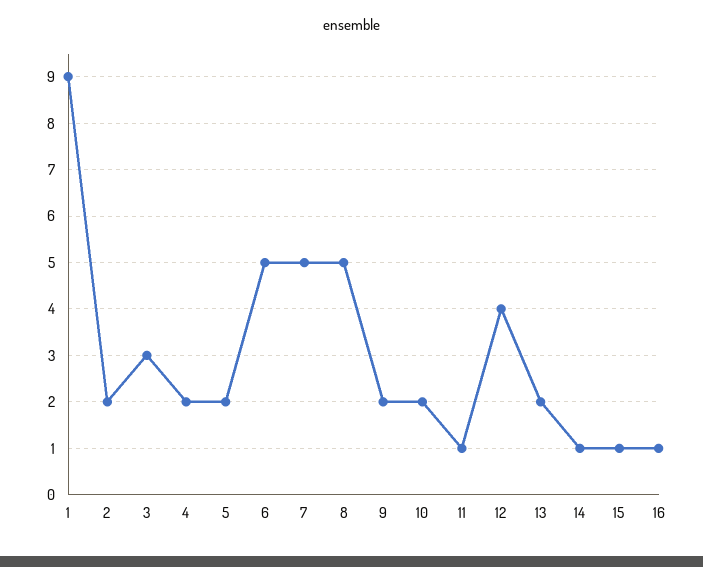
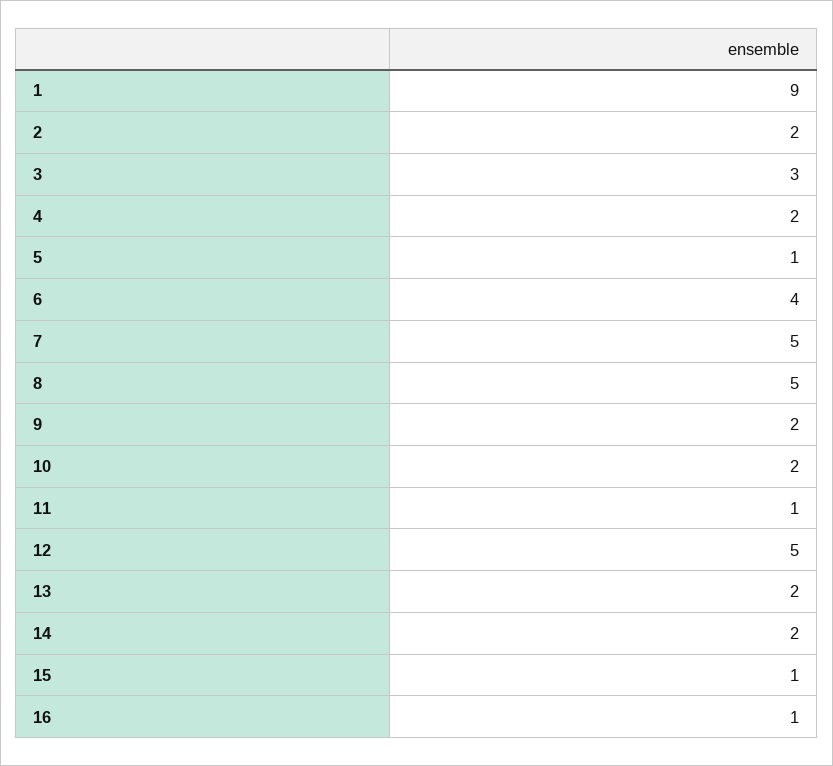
5: 2 -> 1
6: 5 -> 4
12: 4 -> 5
14: 1 -> 2

